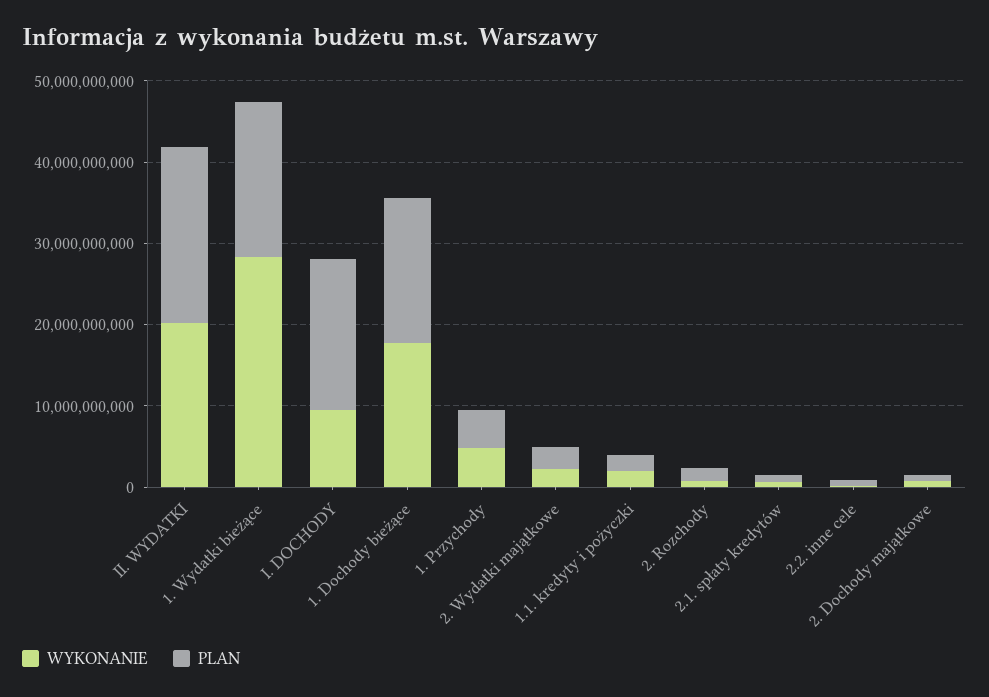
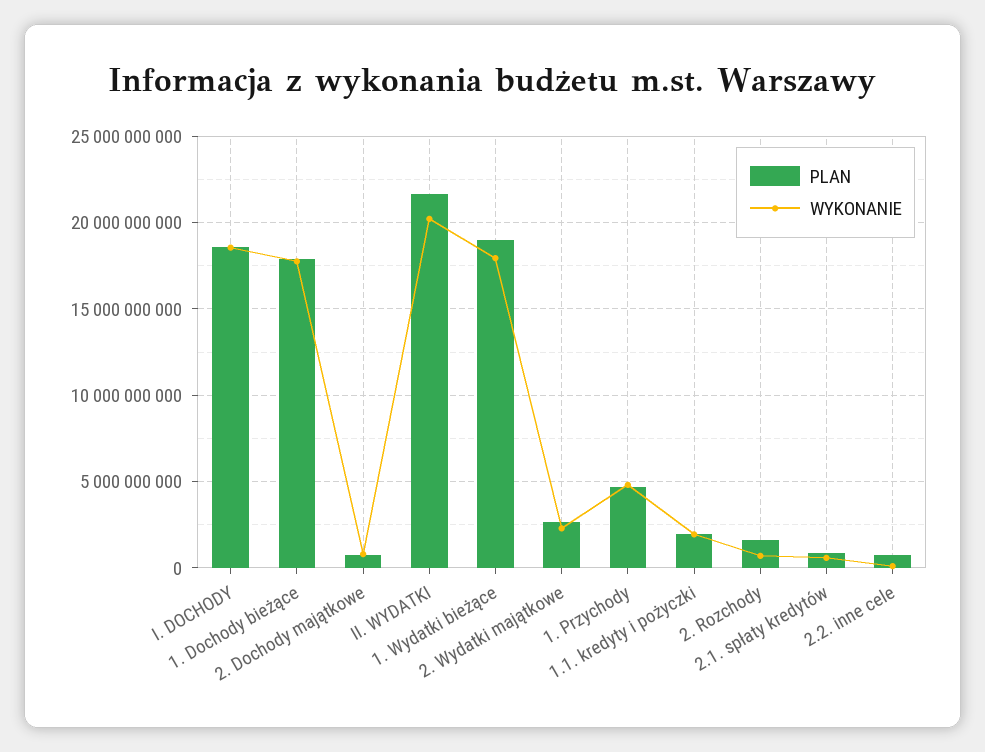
WYKONANIE, 1. Wydatki bieżące: 28000000000 -> 18000000000
WYKONANIE, I. DOCHODY: 10000000000 -> 18500000000

